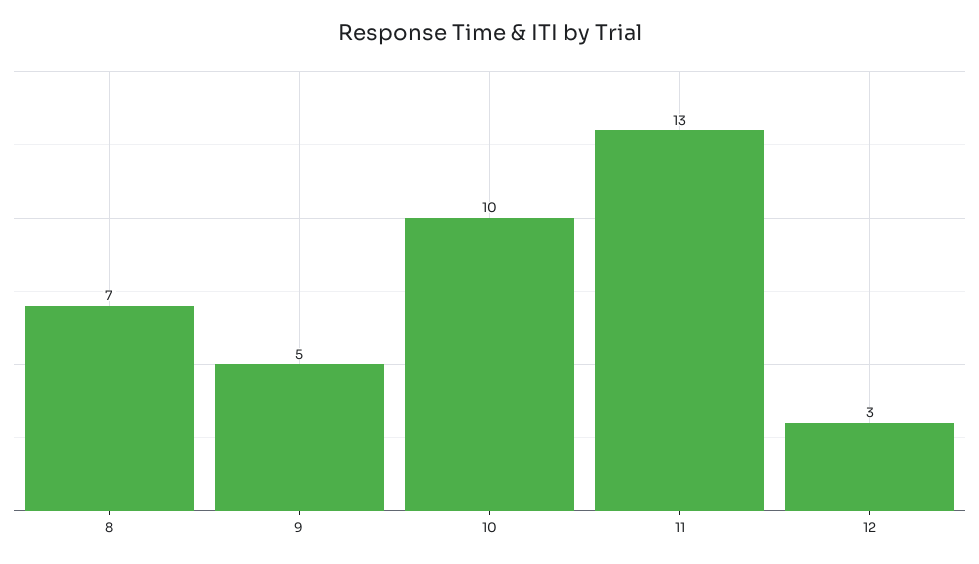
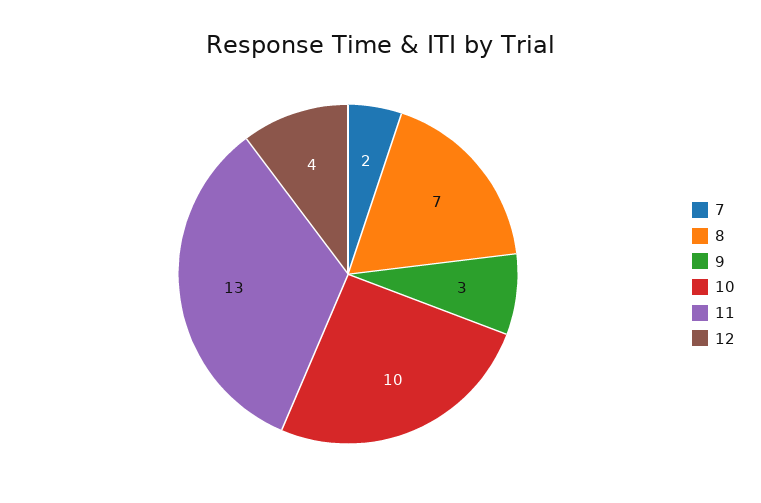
9: 5 -> 3
12: 3 -> 4
7: none -> 2

